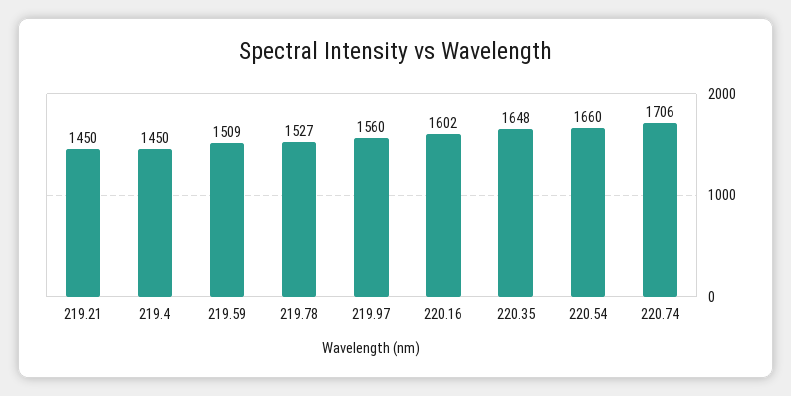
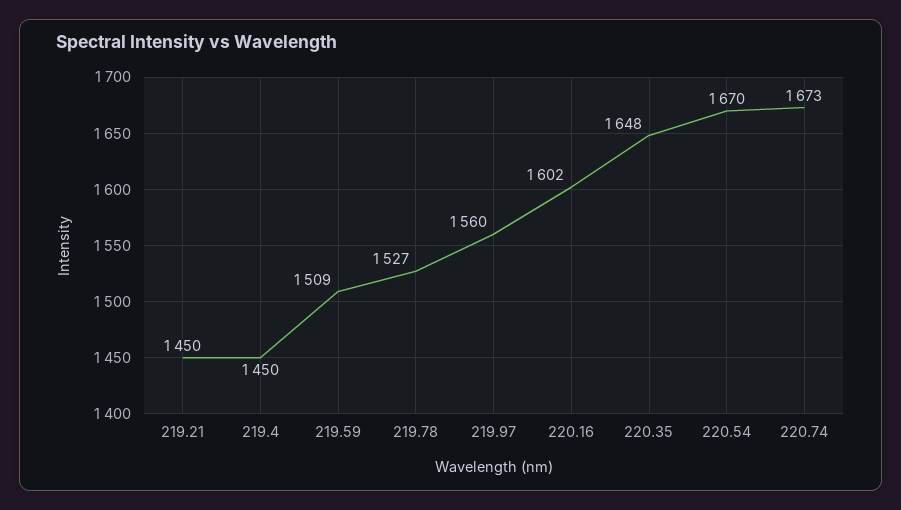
220.54: 1660 -> 1670
220.74: 1706 -> 1673

